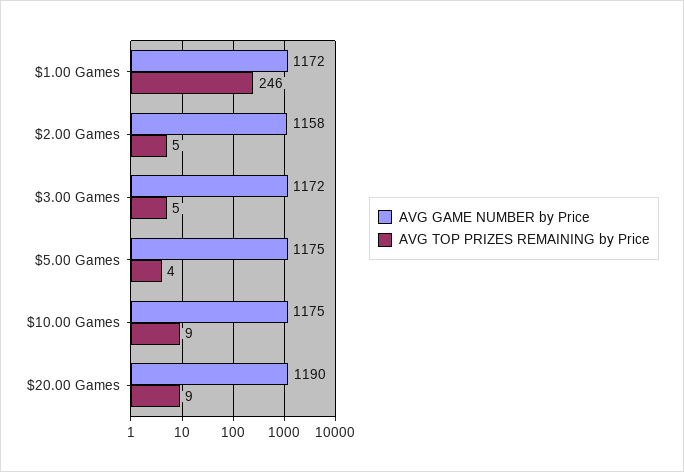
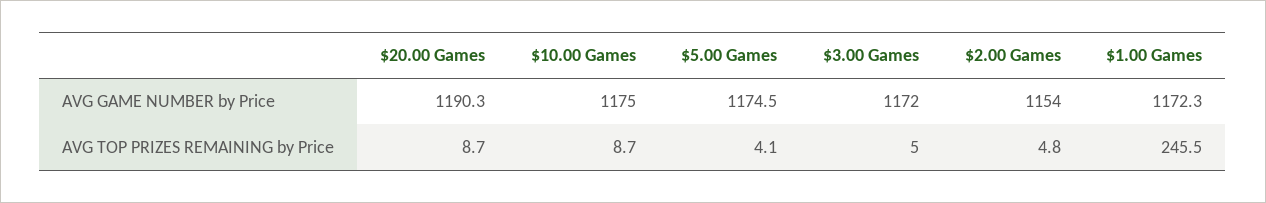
AVG GAME NUMBER by Price, $2.00 Games: 1158 -> 1154

